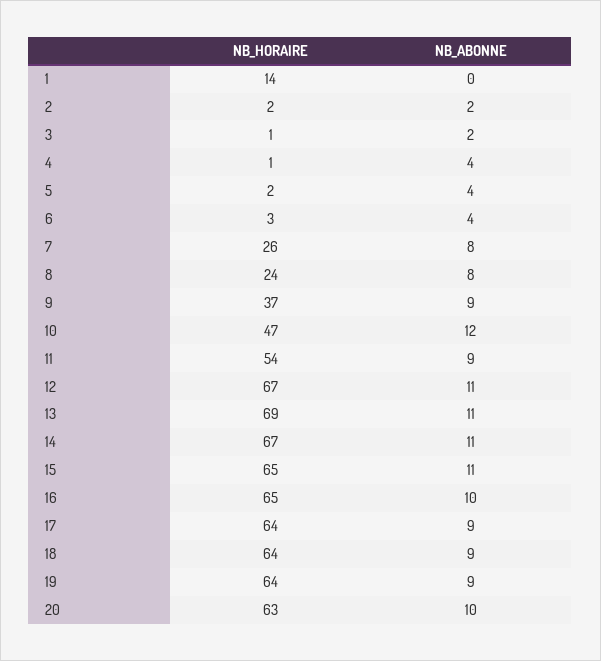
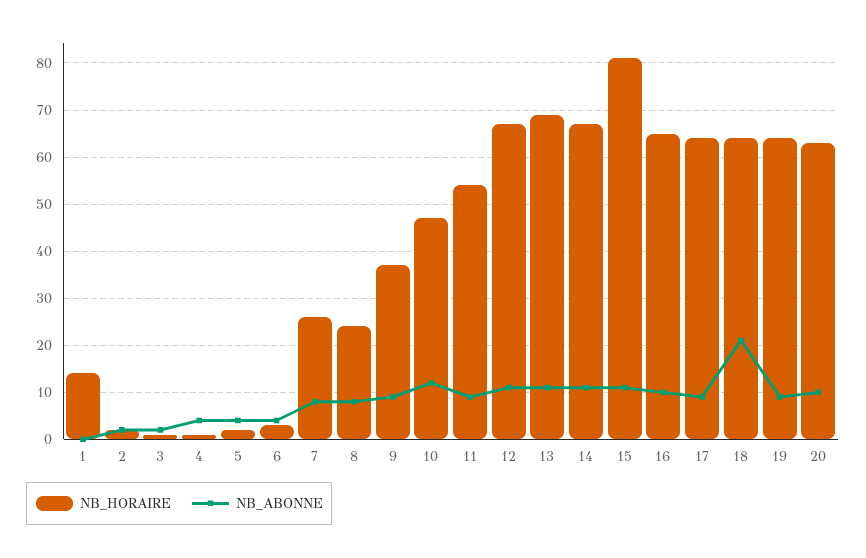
NB_HORAIRE, 15: 65 -> 80
NB_ABONNE, 18: 9 -> 20

